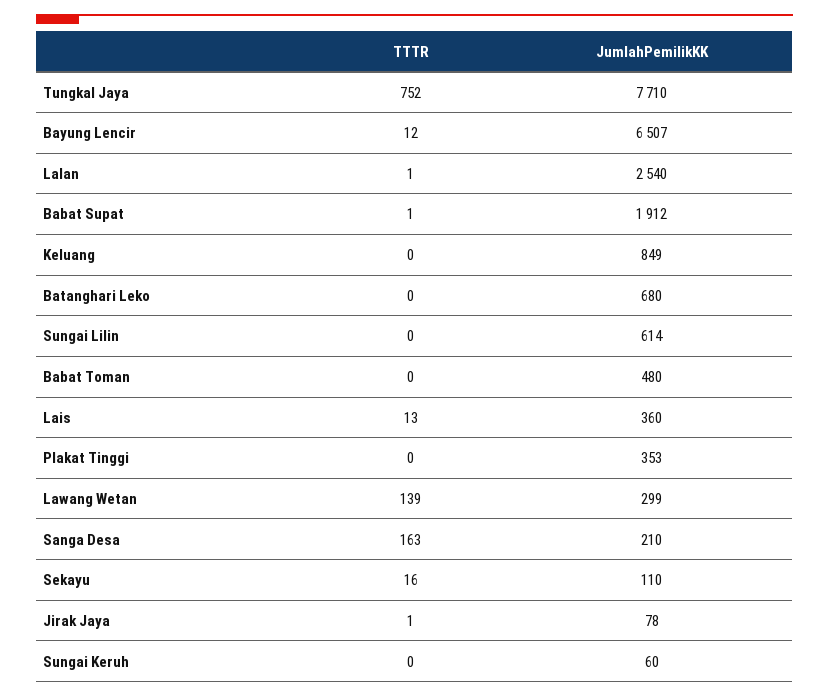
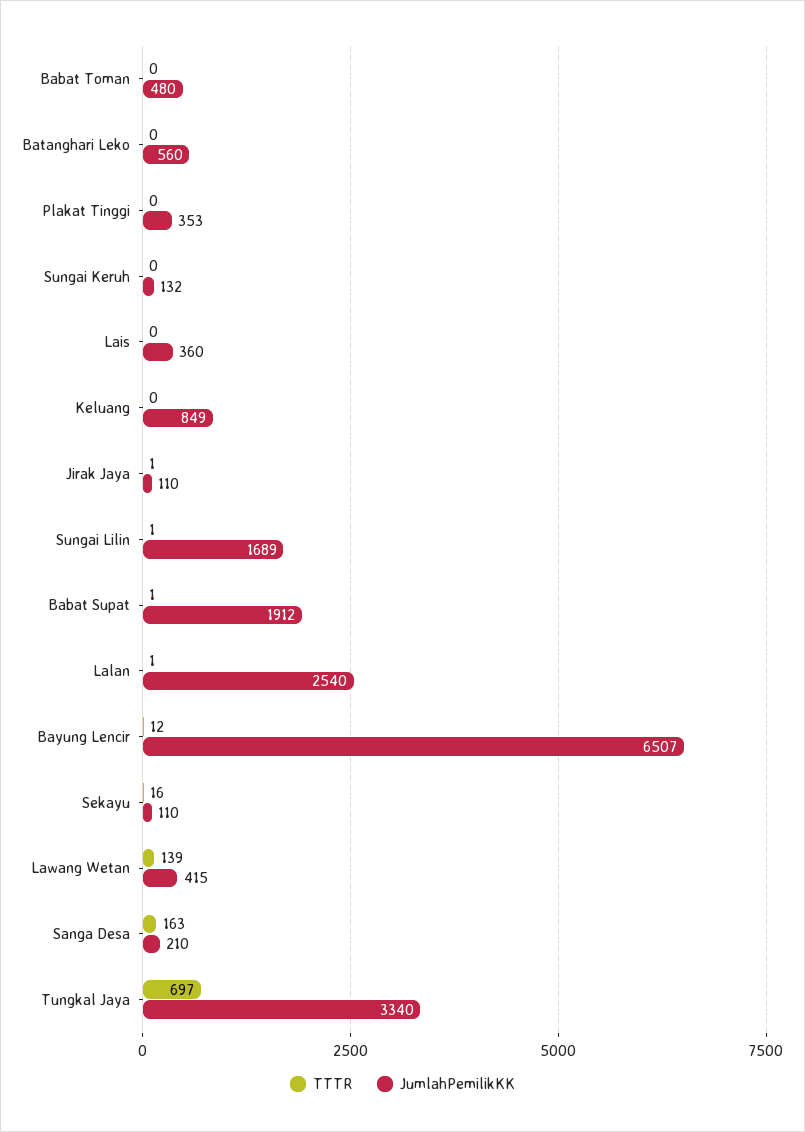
TTTR, Tungkal Jaya: 752 -> 697
JumlahPemilikKK, Tungkal Jaya: 7710 -> 3340
JumlahPemilikKK, Batanghari Leko: 680 -> 560
TTTR, Sungai Lilin: 0 -> 1
JumlahPemilikKK, Sungai Lilin: 614 -> 1689
TTTR, Lais: 13 -> 0
JumlahPemilikKK, Lawang Wetan: 299 -> 415
JumlahPemilikKK, Jirak Jaya: 78 -> 110
JumlahPemilikKK, Sungai Keruh: 60 -> 132

